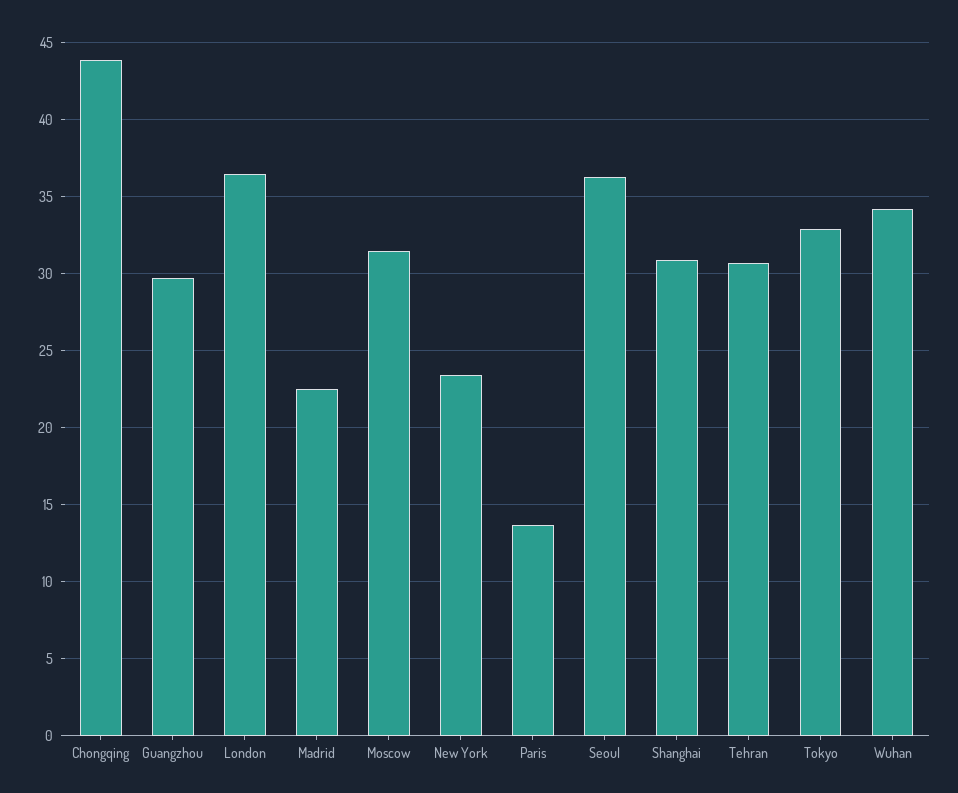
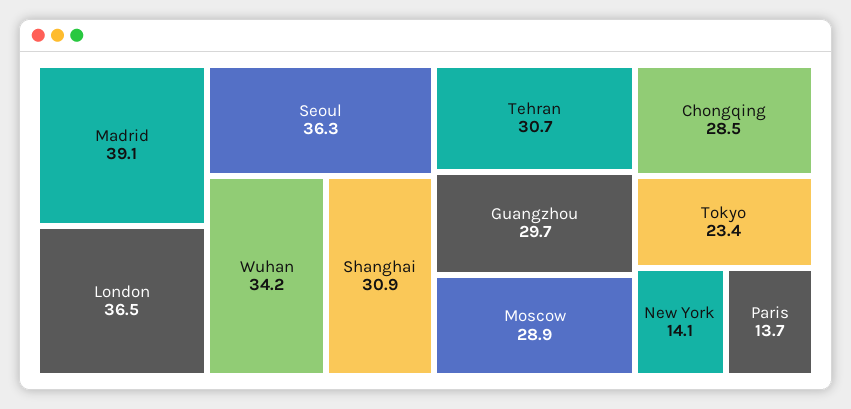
Chongqing: 44 -> 28.5
Madrid: 22.5 -> 39.1
Moscow: 31.5 -> 28.9
New York: 23.5 -> 14.1
Tokyo: 33 -> 23.4

